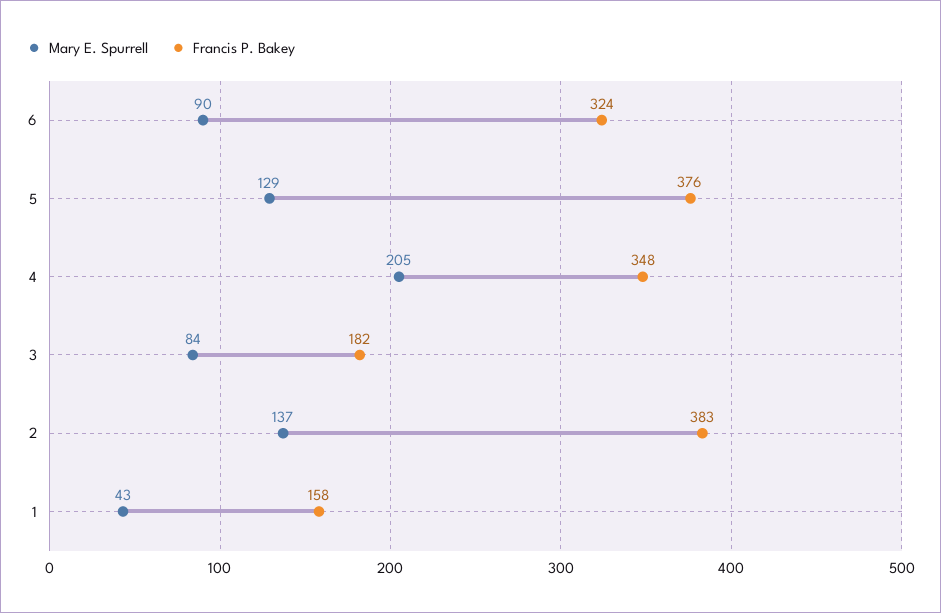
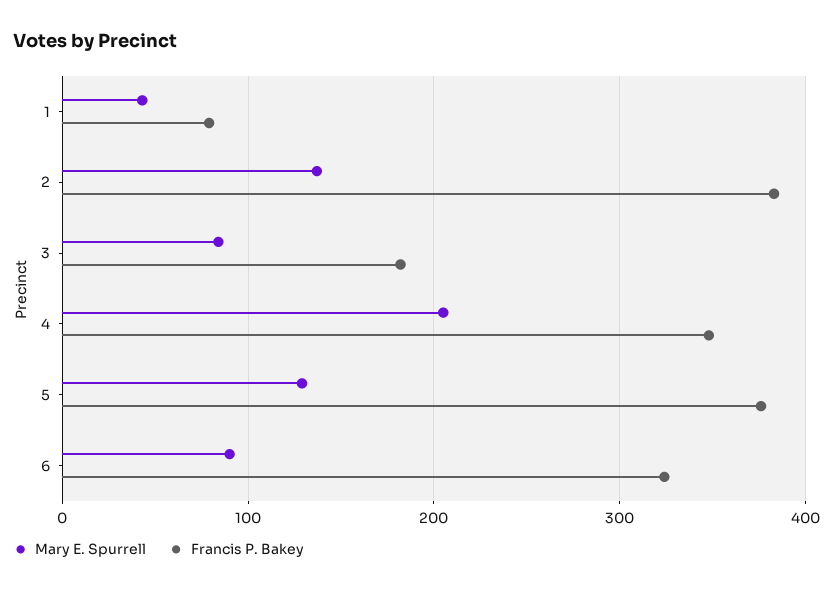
Francis P. Bakey, 1: 158 -> 80

